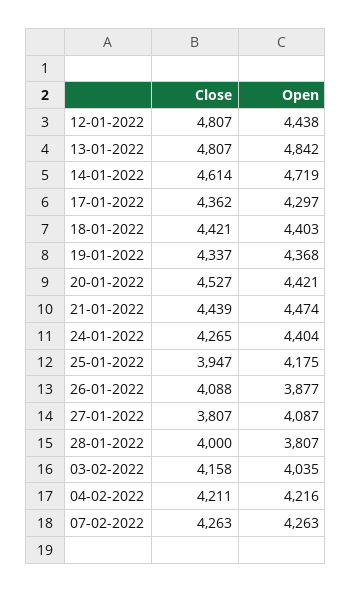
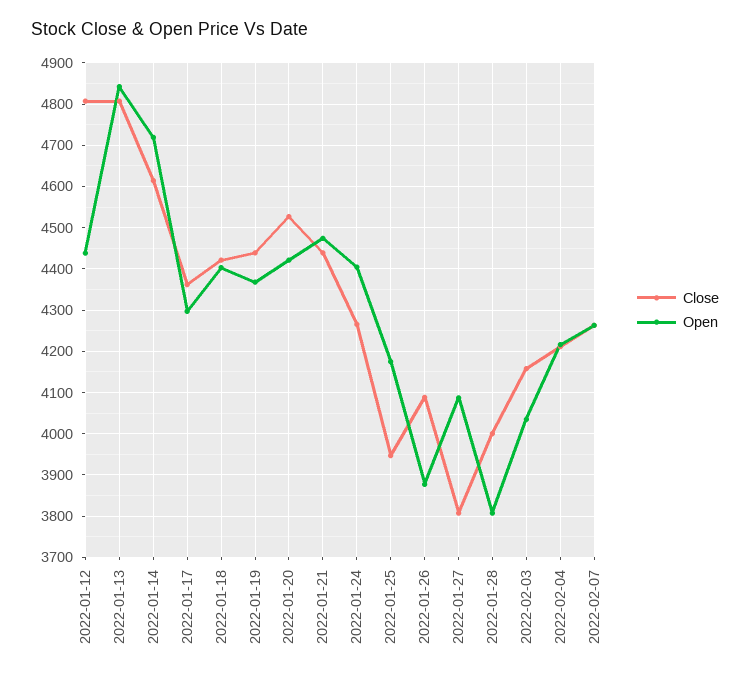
Close, 19-01-2022: 4337 -> 4440

